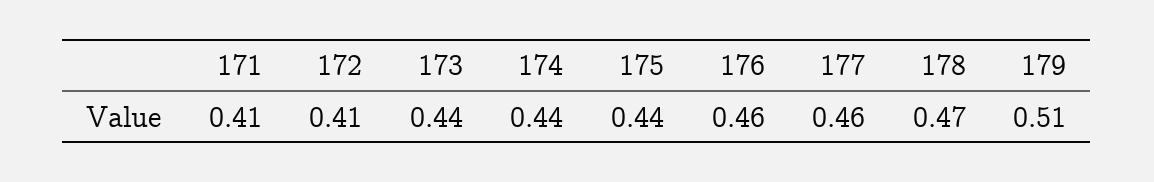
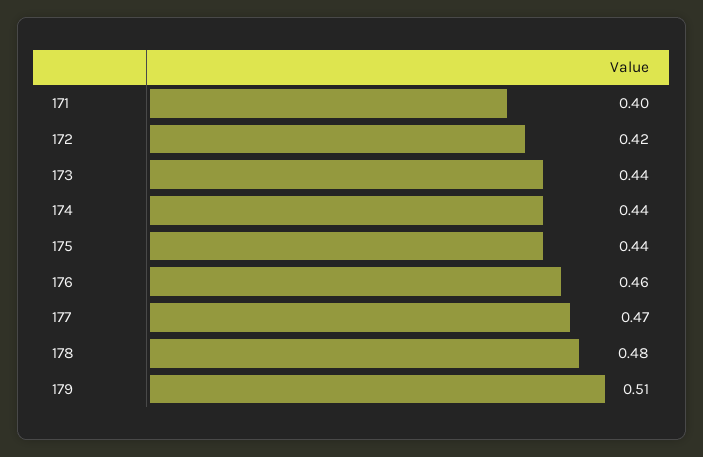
171: 0.41 -> 0.4
172: 0.41 -> 0.42
177: 0.46 -> 0.47
178: 0.47 -> 0.48

